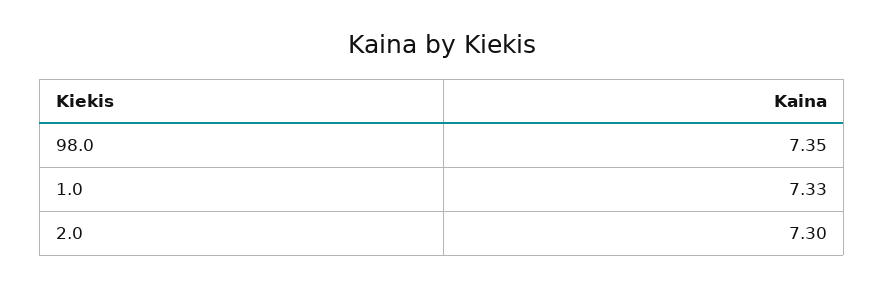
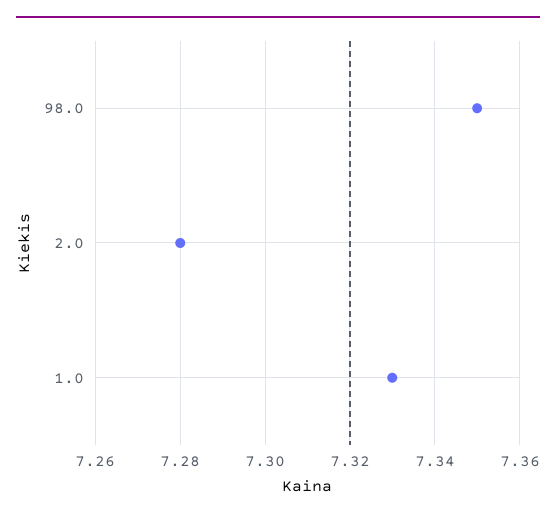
2.0: 7.3 -> 7.28

